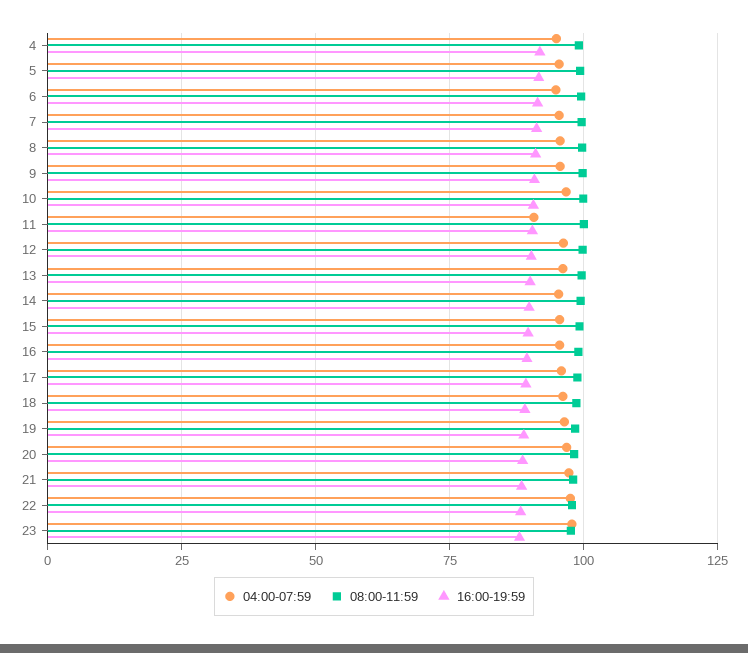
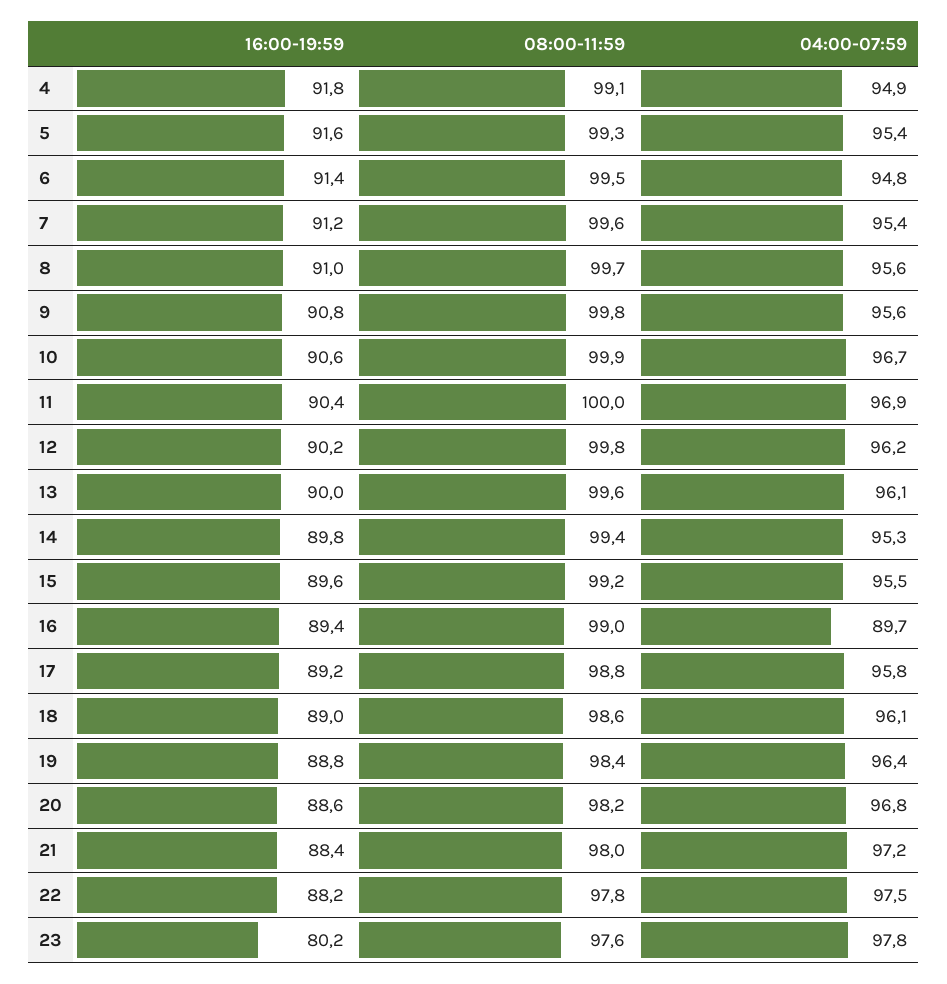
04:00-07:59, 11: 90 -> 96.9
04:00-07:59, 16: 95 -> 89.7
16:00-19:59, 23: 87.5 -> 80.2

